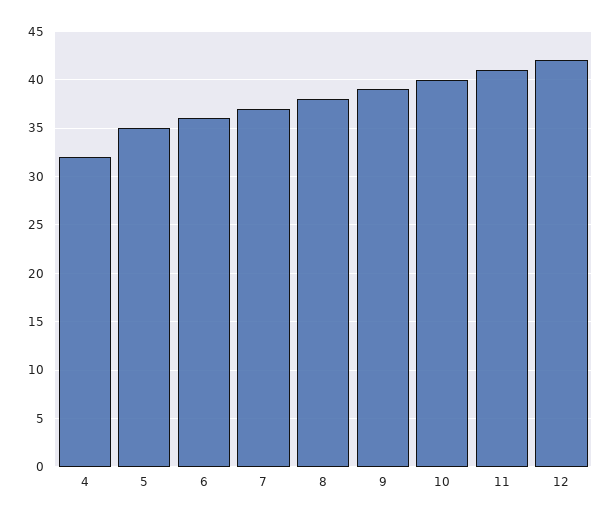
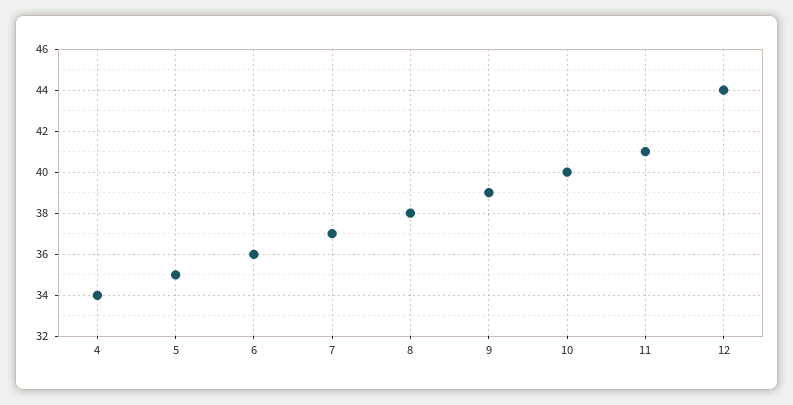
4: 32 -> 34
12: 42 -> 44

